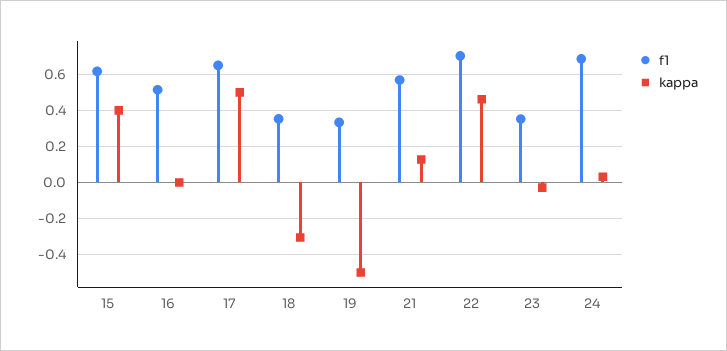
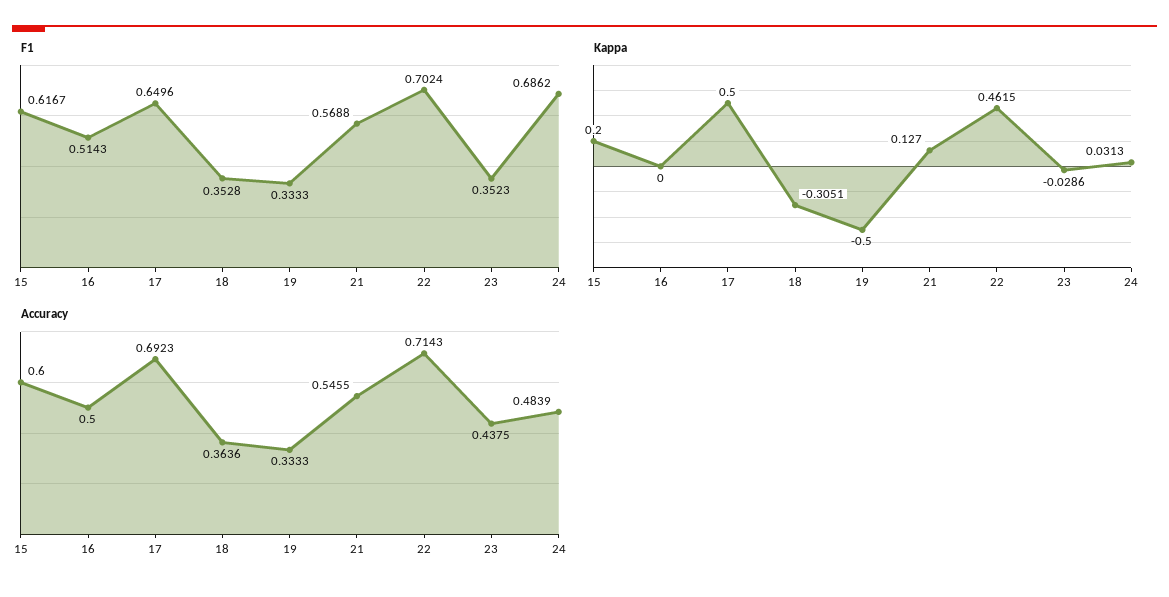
kappa, 15: 0.4 -> 0.2
Accuracy, 15: none -> 0.6
Accuracy, 16: none -> 0.5
Accuracy, 17: none -> 0.6923
Accuracy, 18: none -> 0.3636
Accuracy, 19: none -> 0.3333
Accuracy, 21: none -> 0.5455
Accuracy, 22: none -> 0.7143
Accuracy, 23: none -> 0.4375
Accuracy, 24: none -> 0.4839

